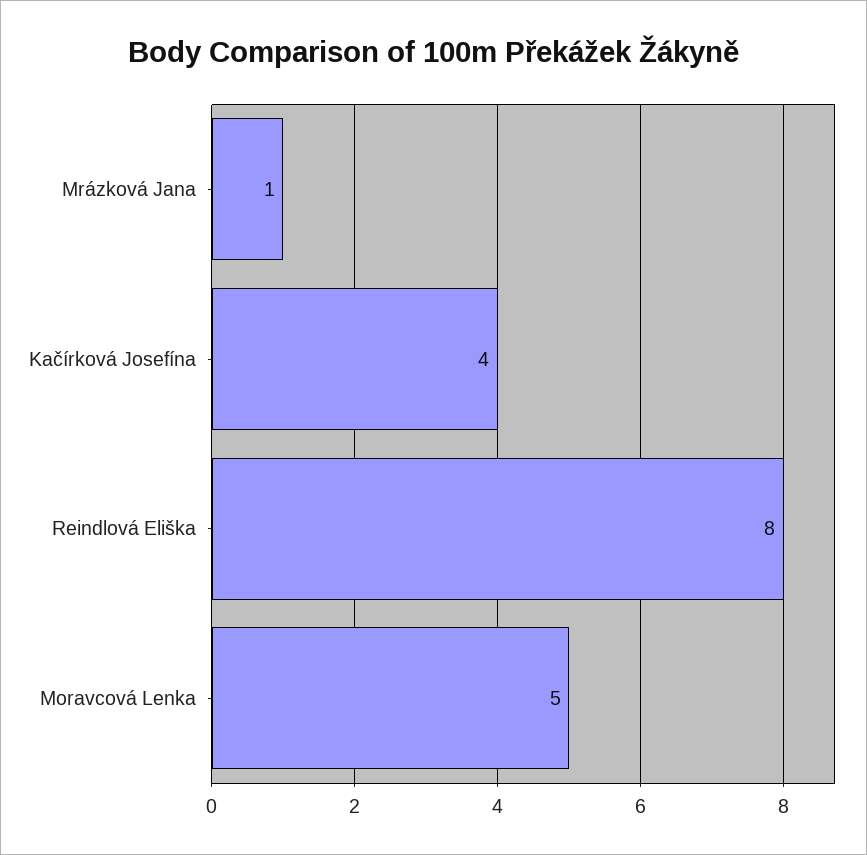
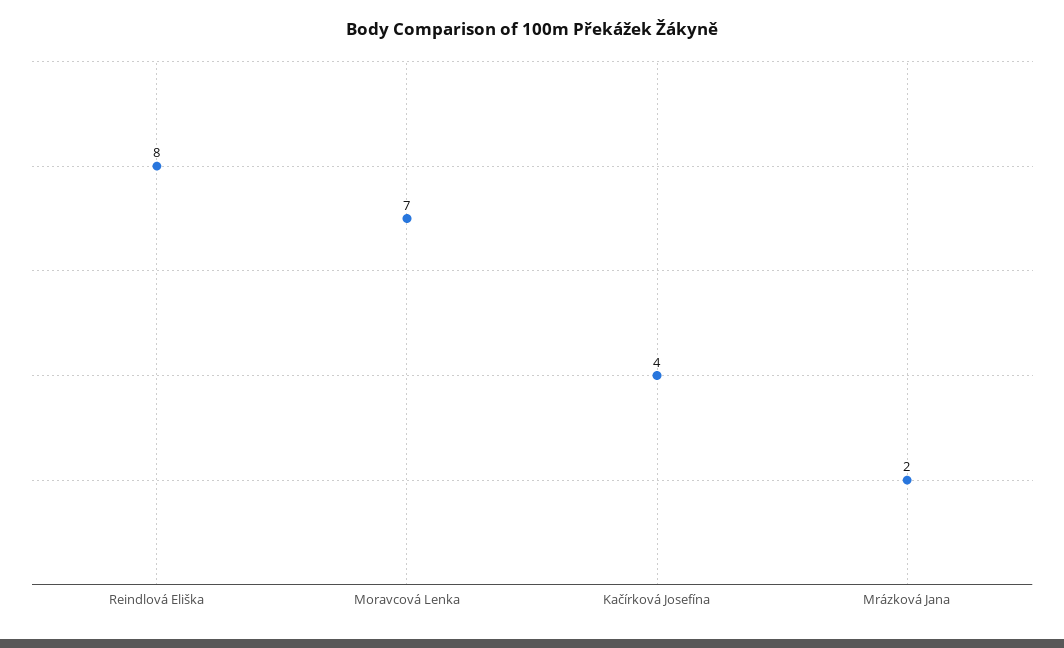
Mrázková Jana: 1 -> 2
Moravcová Lenka: 5 -> 7

